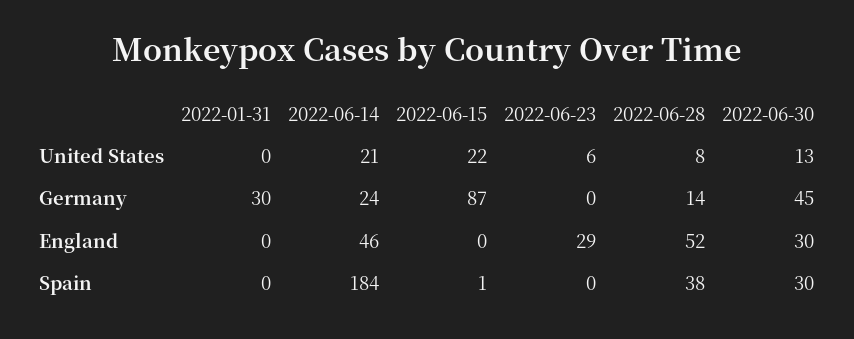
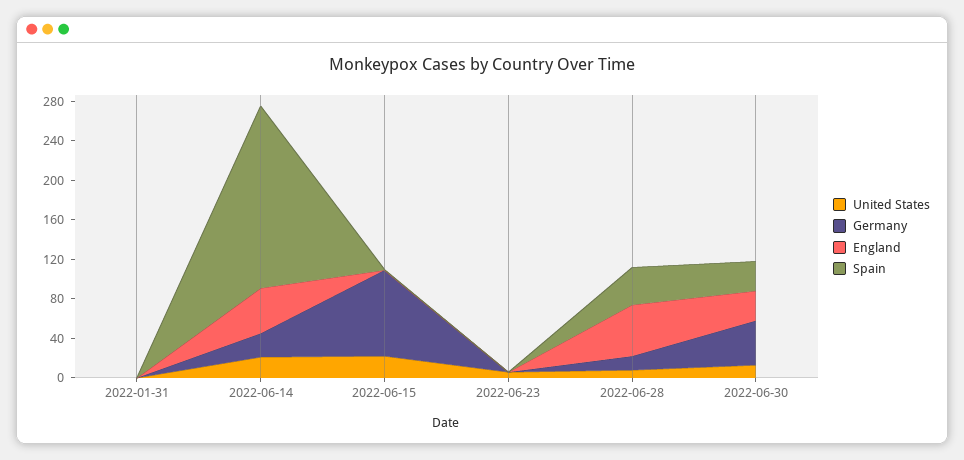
Germany, 2022-01-31: 30 -> 0
England, 2022-06-23: 29 -> 0

